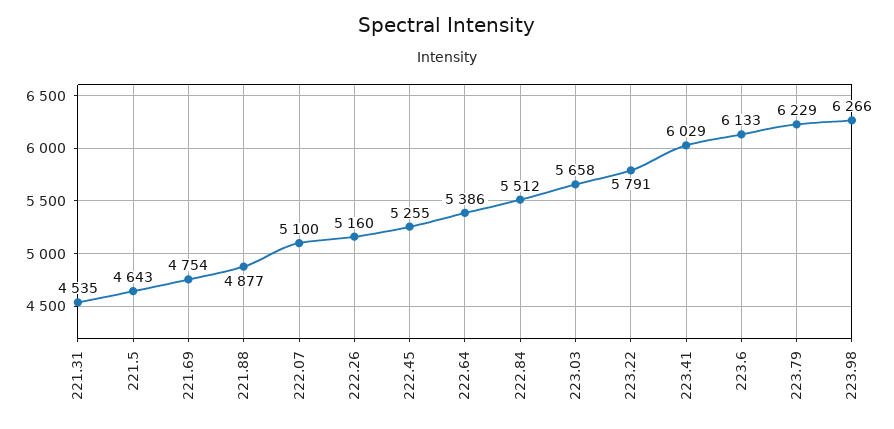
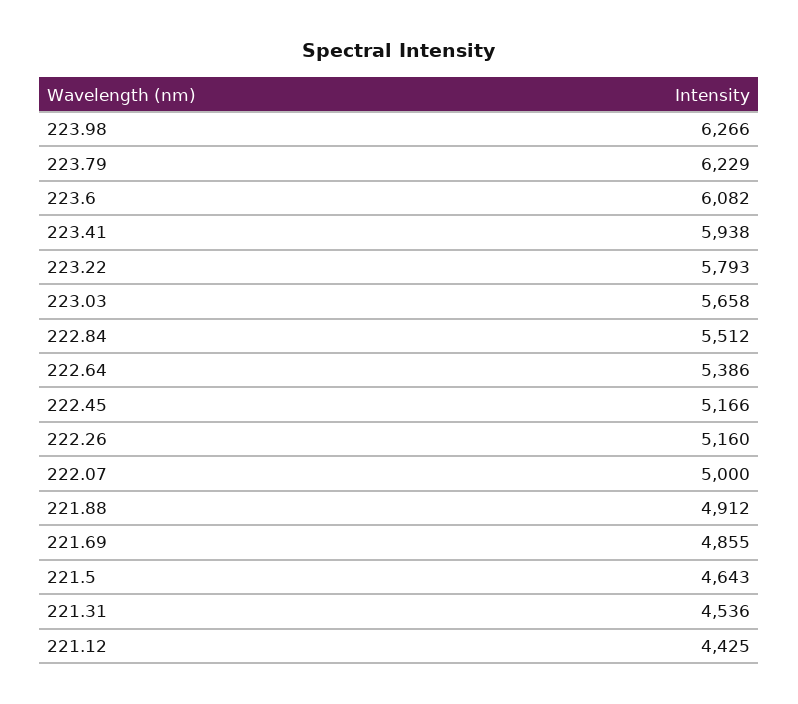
221.31: 4535 -> 4536
221.69: 4754 -> 4855
221.88: 4877 -> 4912
222.07: 5100 -> 5000
222.45: 5255 -> 5166
223.22: 5791 -> 5793
223.41: 6029 -> 5938
223.6: 6133 -> 6082
221.12: none -> 4425

